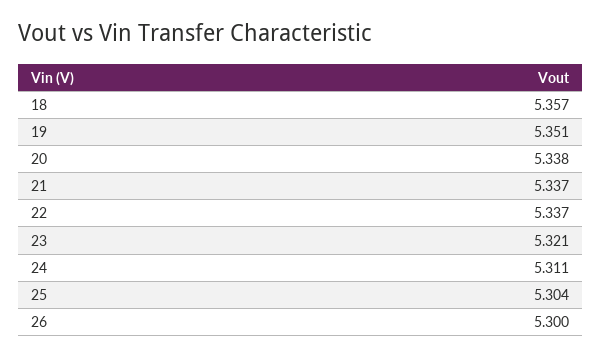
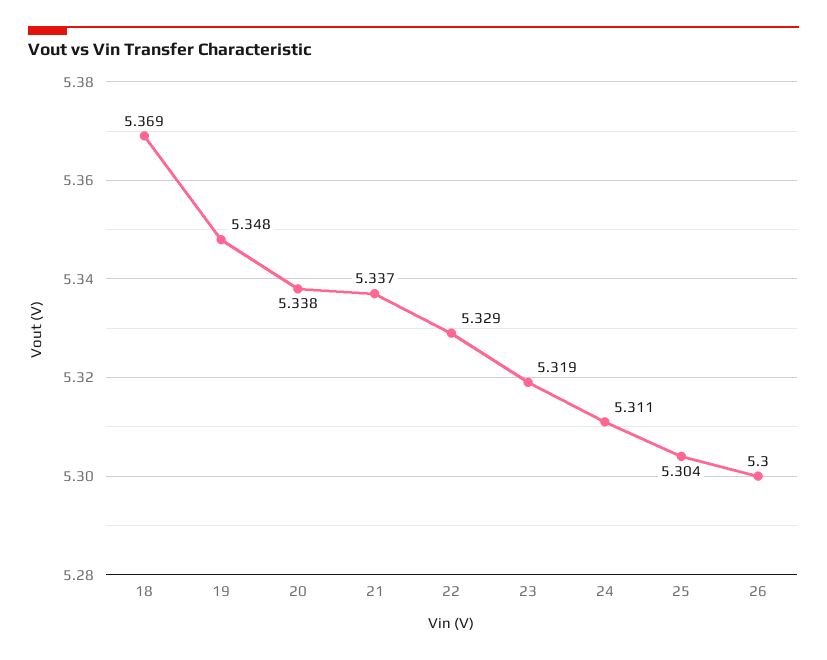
18: 5.357 -> 5.369
19: 5.351 -> 5.348
22: 5.337 -> 5.329
23: 5.321 -> 5.319

